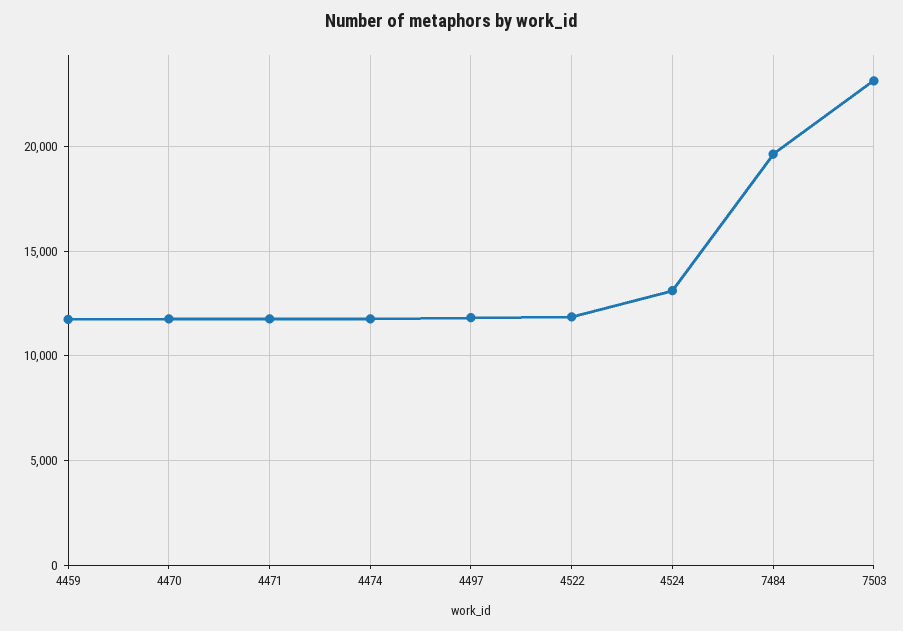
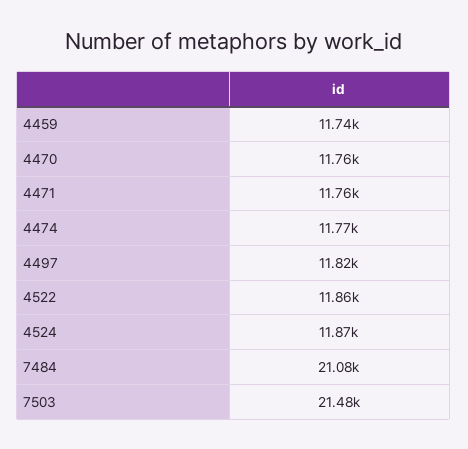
4524: 13000 -> 11870
7484: 19500 -> 21080
7503: 23000 -> 21480

